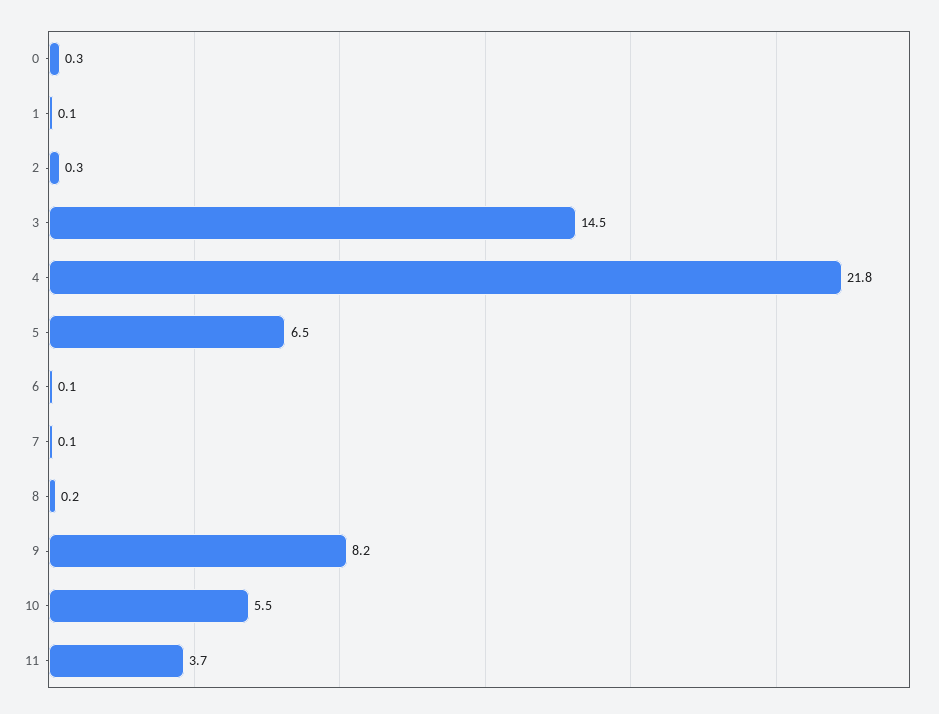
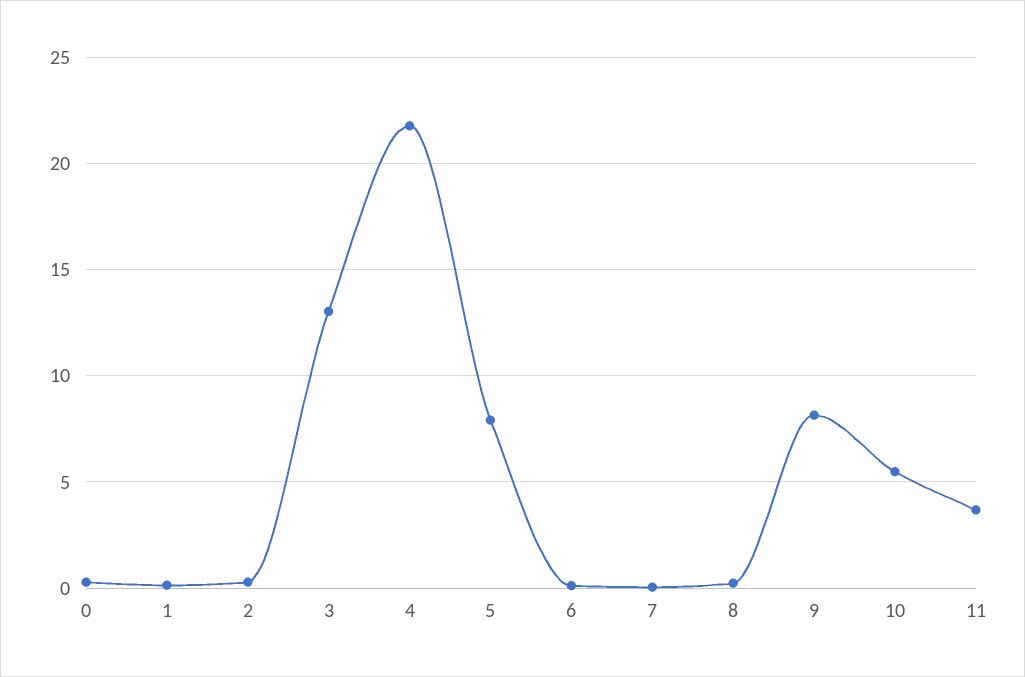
3: 14.5 -> 13
5: 6.5 -> 8

